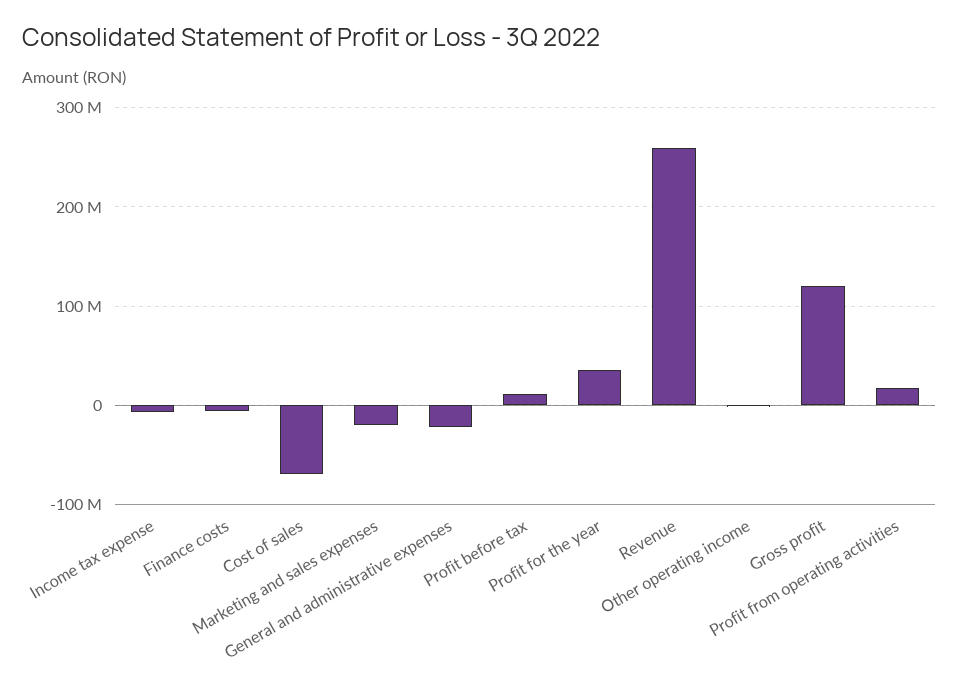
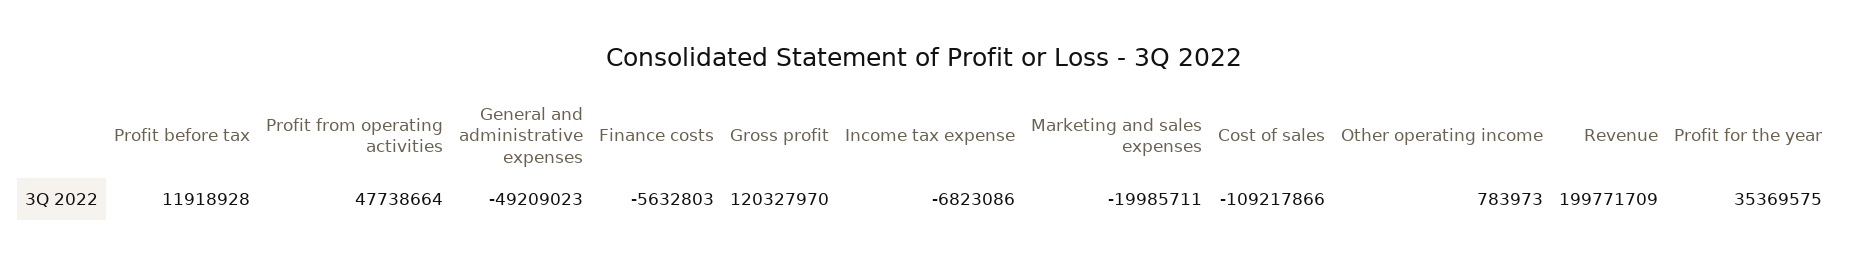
Cost of sales: -70000000 -> -109217866
General and administrative expenses: -20000000 -> -49209023
Revenue: 260000000 -> 199771709
Profit from operating activities: 20000000 -> 47738664

